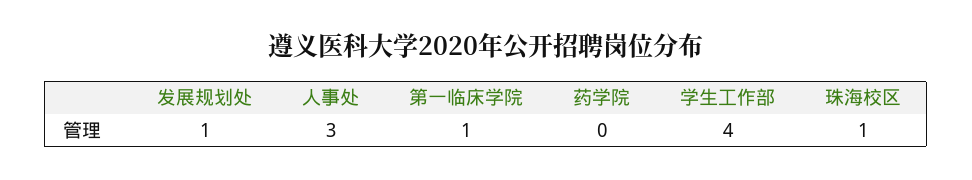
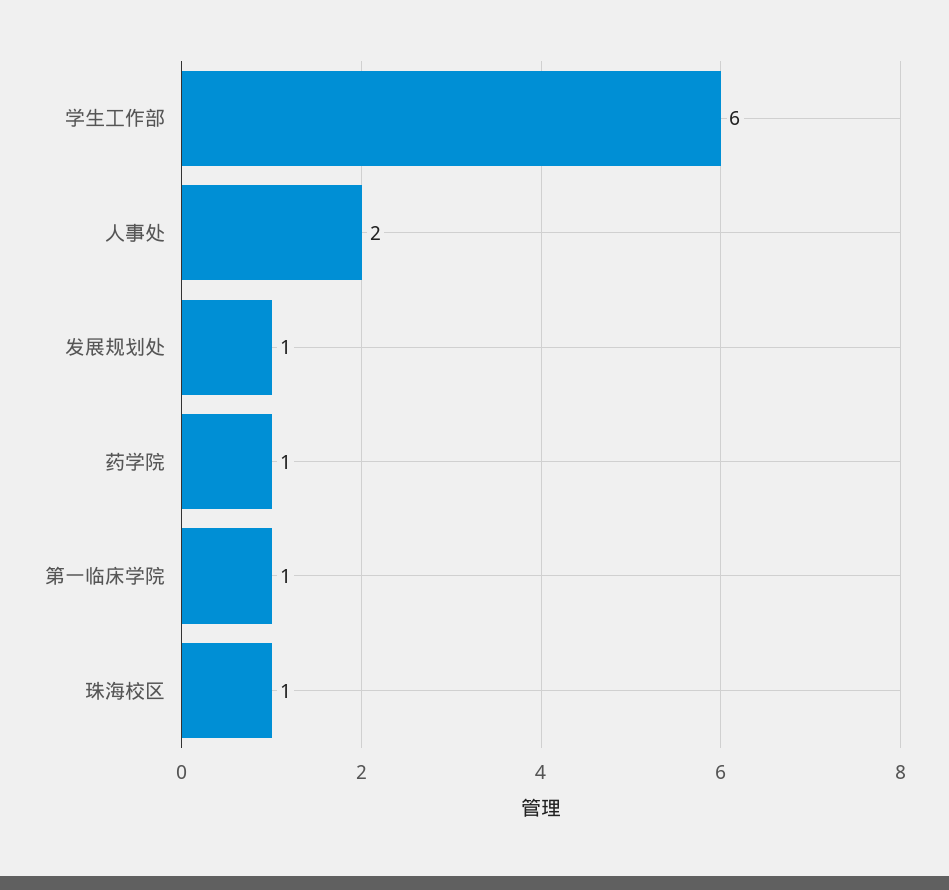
人事处: 3 -> 2
药学院: 0 -> 1
学生工作部: 4 -> 6

